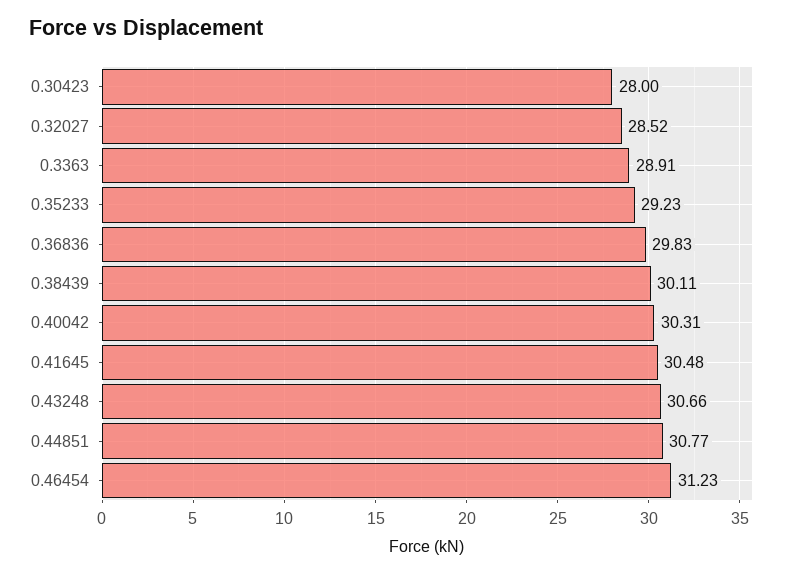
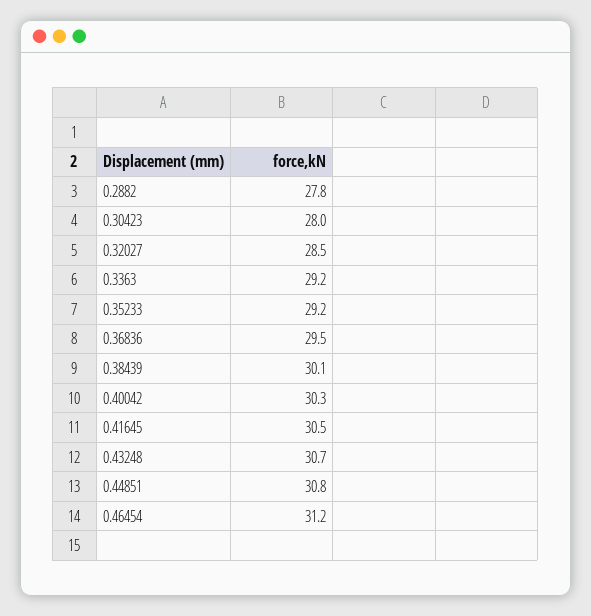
0.3363: 28.91 -> 29.2
0.36836: 29.83 -> 29.5
0.2882: none -> 27.8

